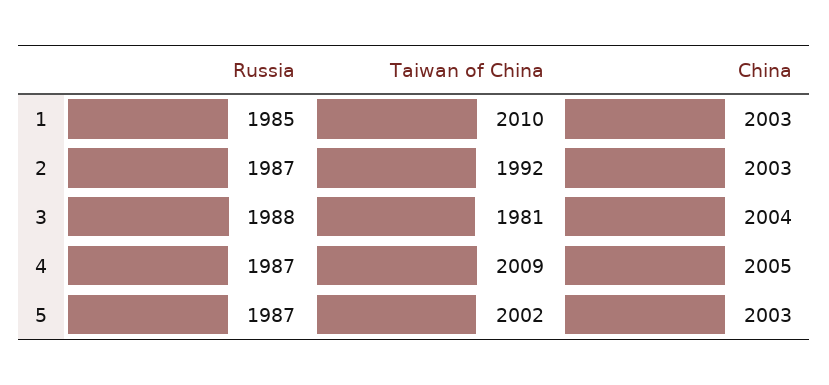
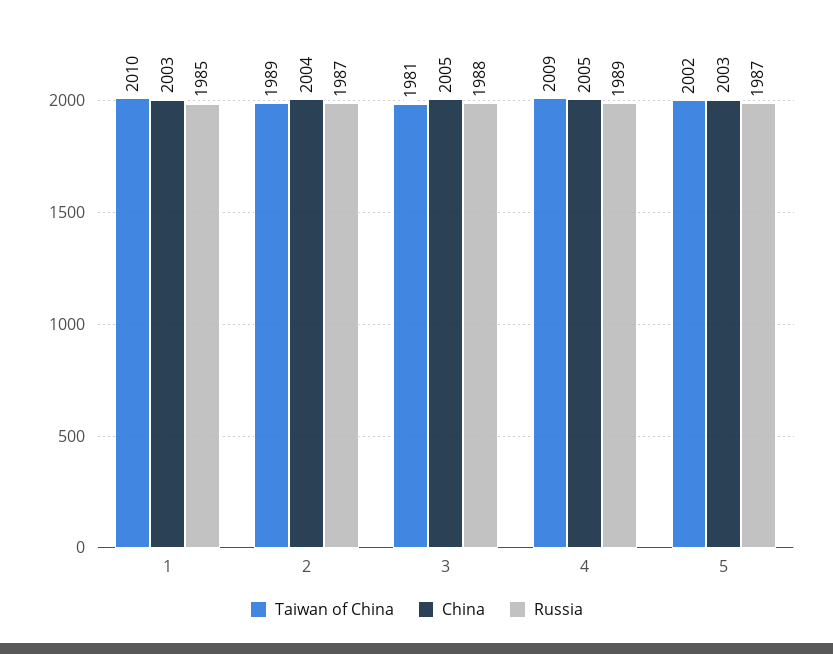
Taiwan of China, 2: 1992 -> 1989
China, 2: 2003 -> 2004
China, 3: 2004 -> 2005
Russia, 4: 1987 -> 1989

